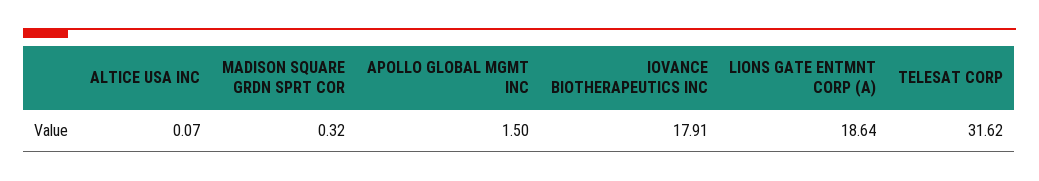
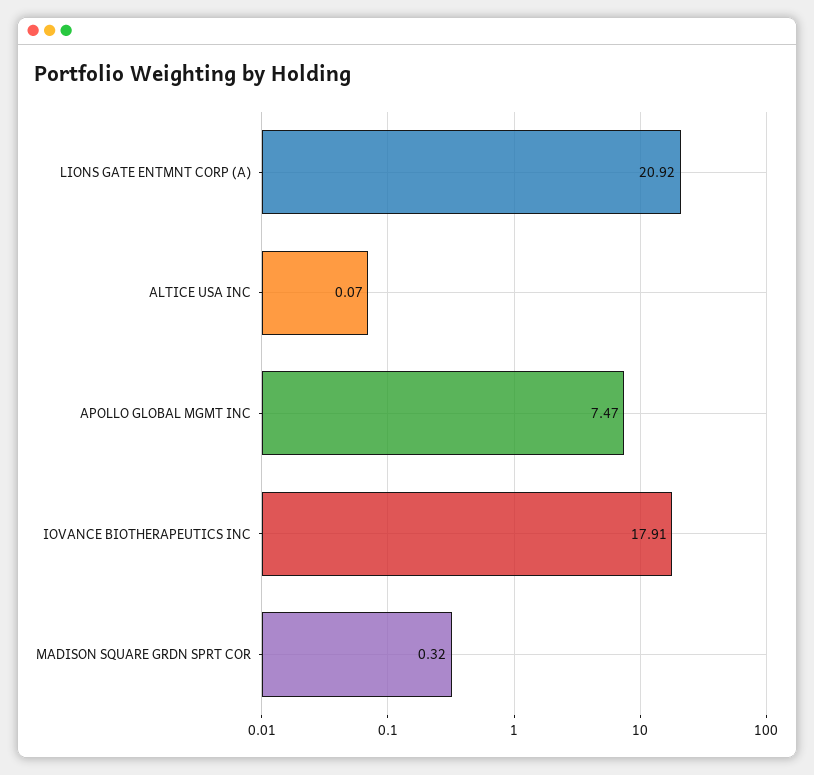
APOLLO GLOBAL MGMT INC: 1.5 -> 7.47
LIONS GATE ENTMNT CORP (A): 18.64 -> 20.92
TELESAT CORP: 31.62 -> none

